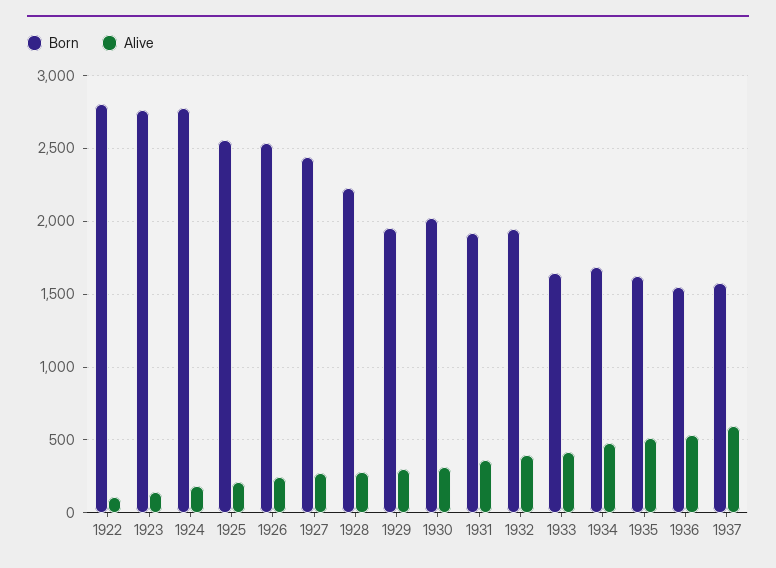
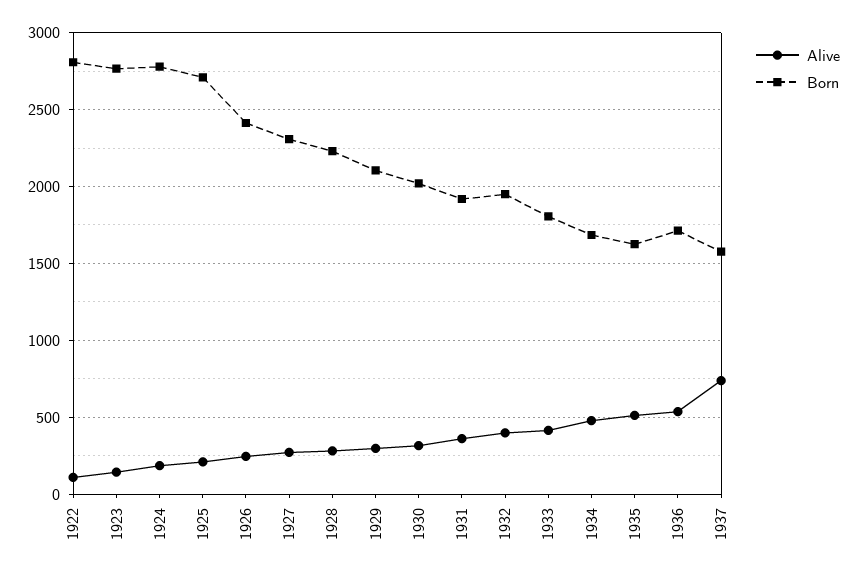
Born, 1925: 2550 -> 2700
Born, 1926: 2550 -> 2400
Born, 1927: 2450 -> 2300
Born, 1929: 1950 -> 2100
Born, 1933: 1650 -> 1800
Born, 1936: 1550 -> 1700
Alive, 1937: 600 -> 750

